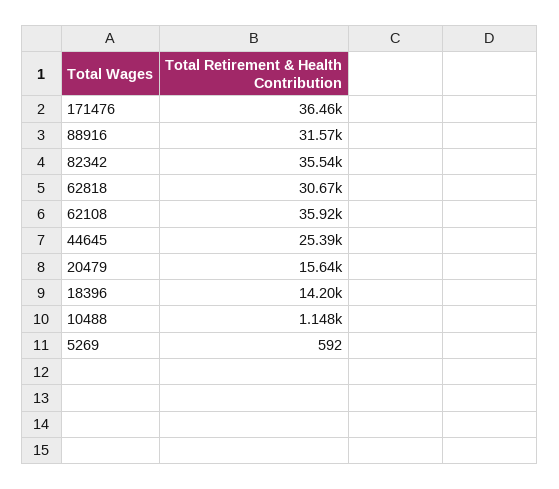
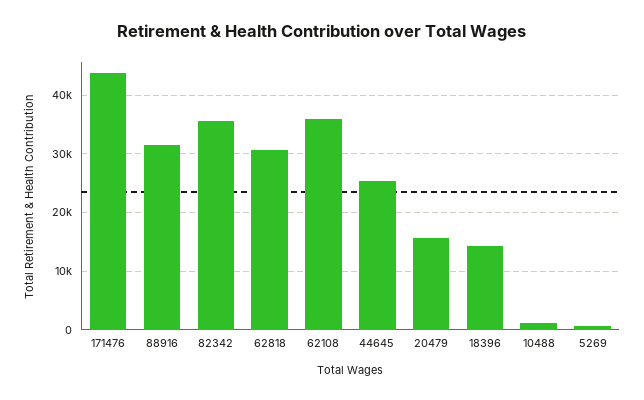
171476: 36460 -> 44000

